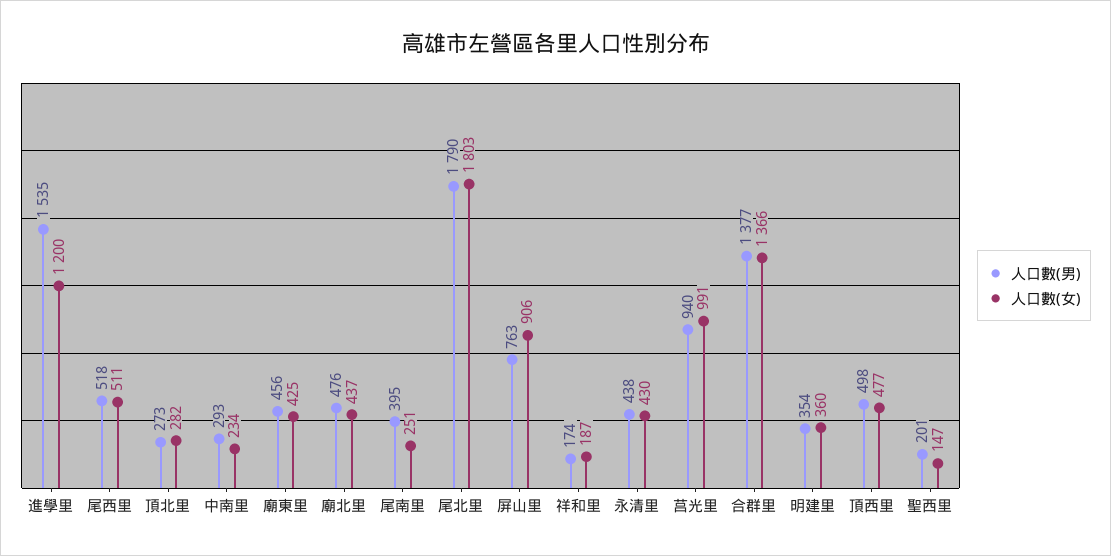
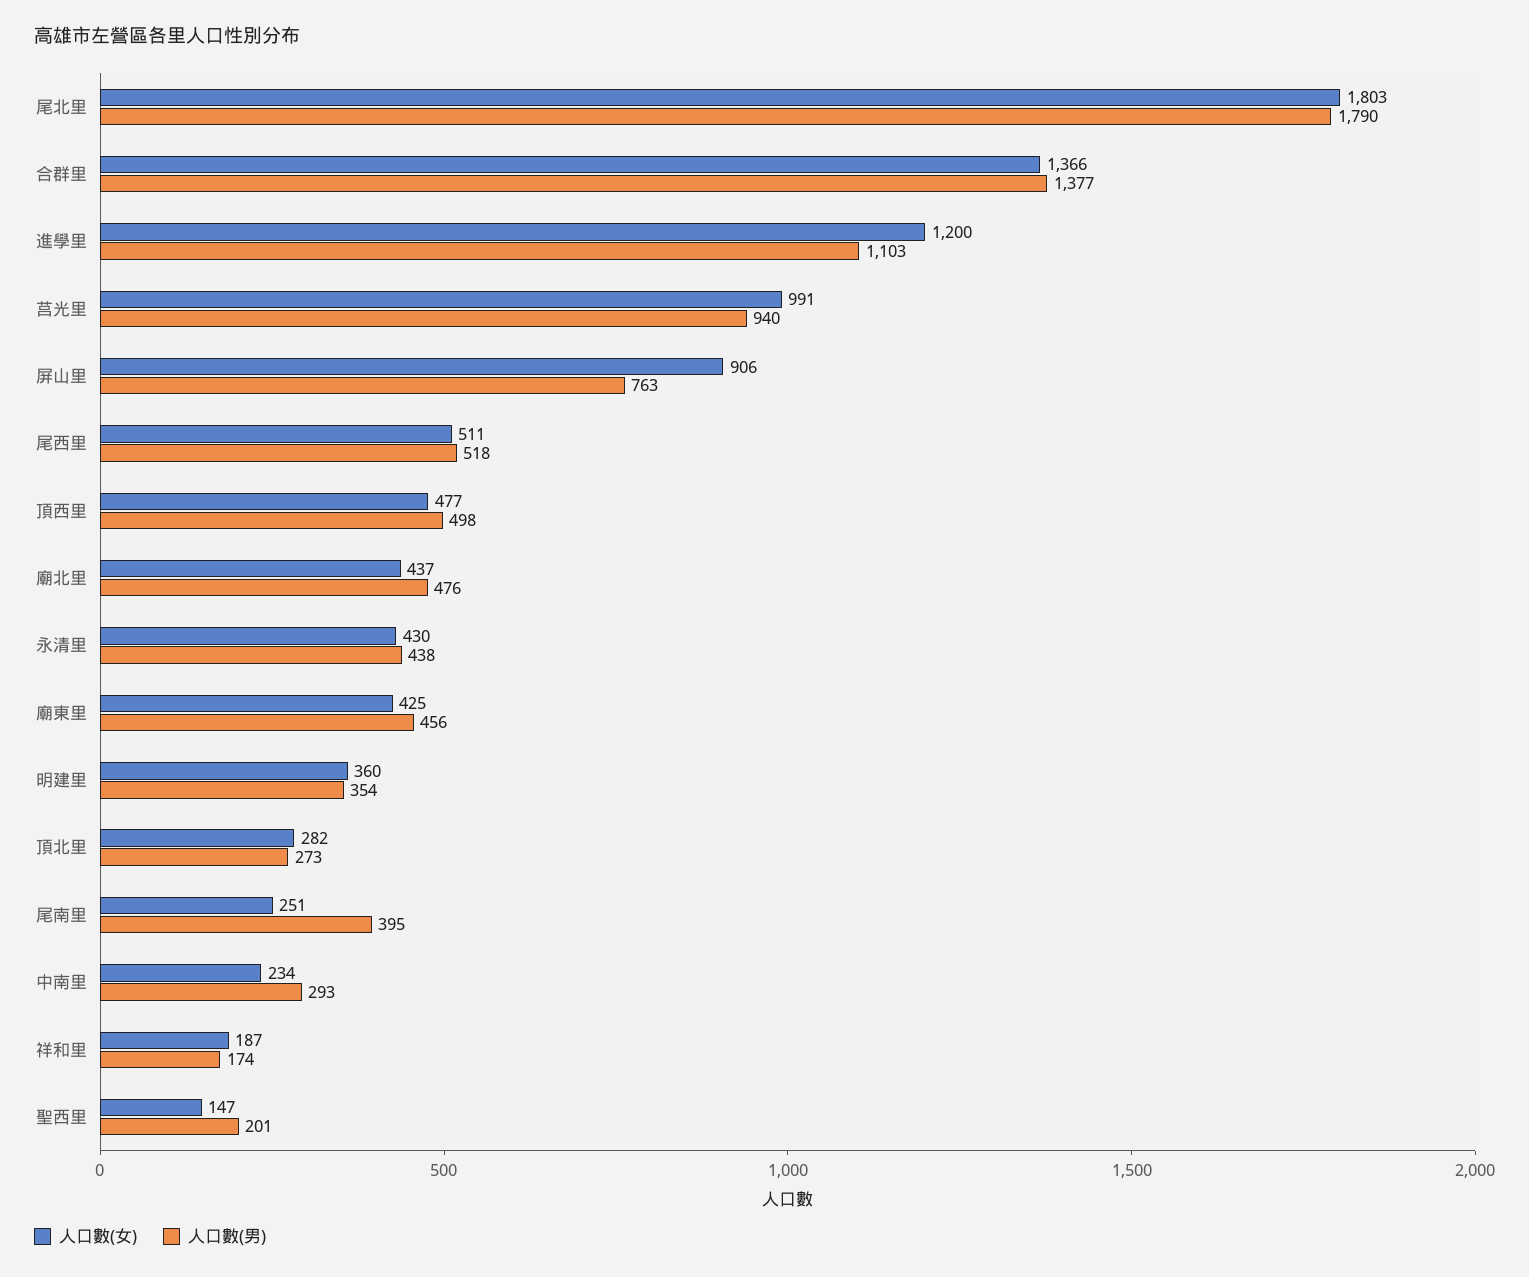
人口數(男), 進學里: 1535 -> 1103

